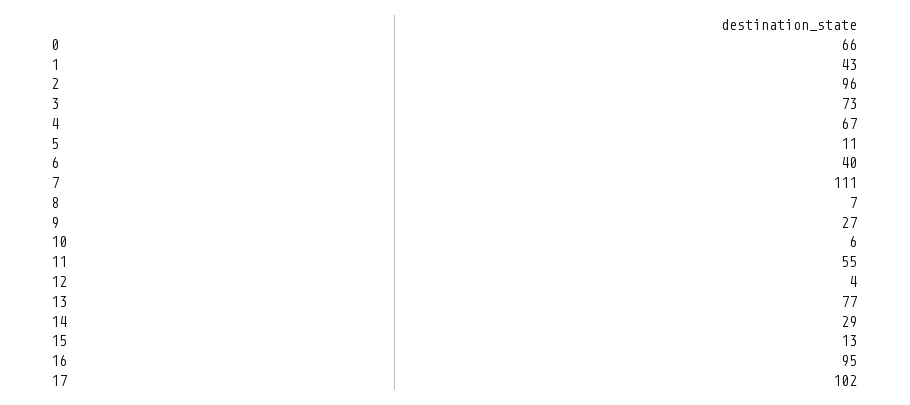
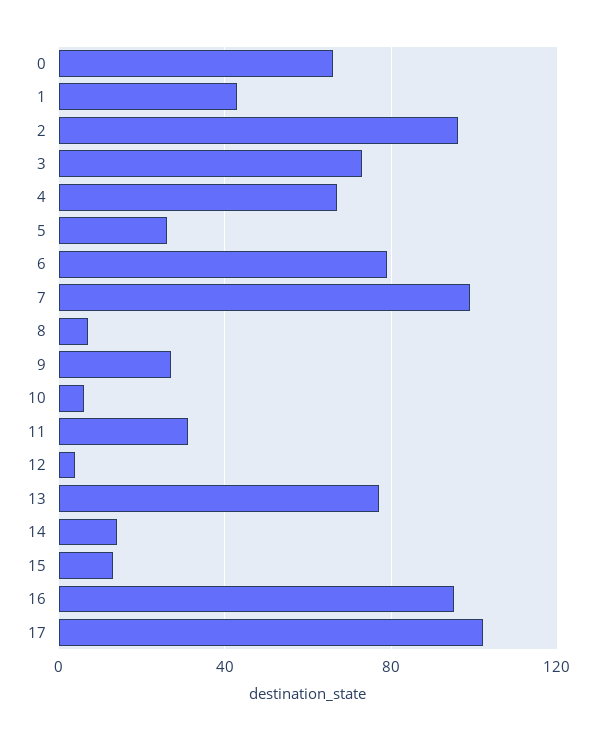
5: 11 -> 25
6: 40 -> 80
7: 111 -> 100
11: 55 -> 30
14: 29 -> 15

